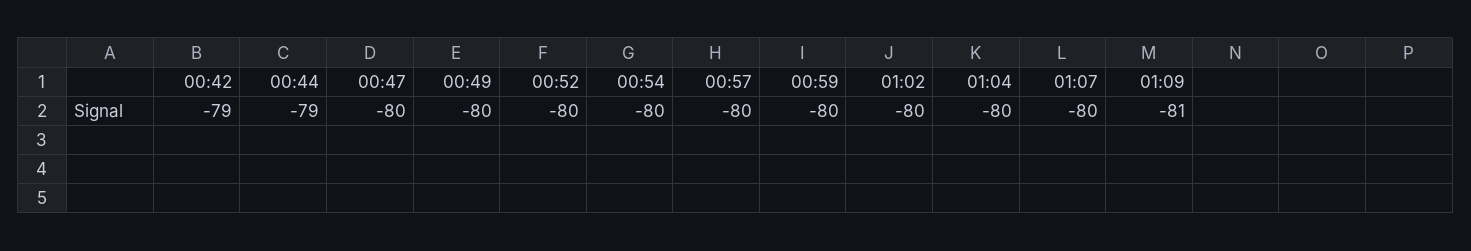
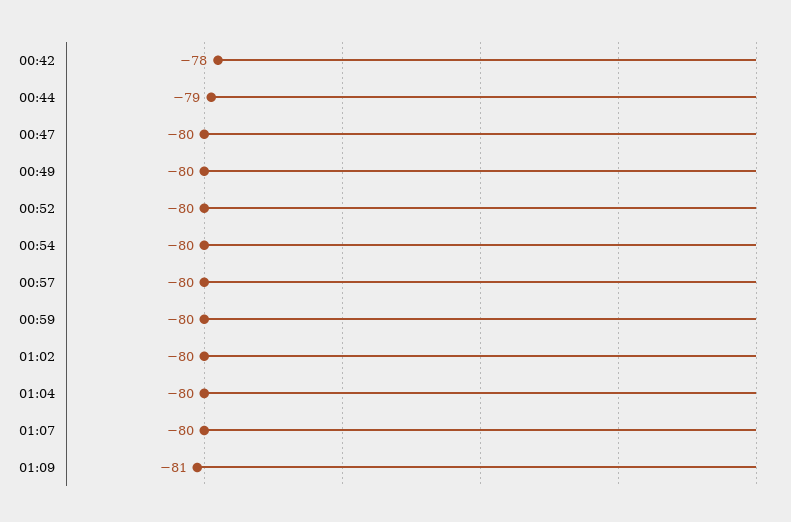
00:42: -79 -> -78

